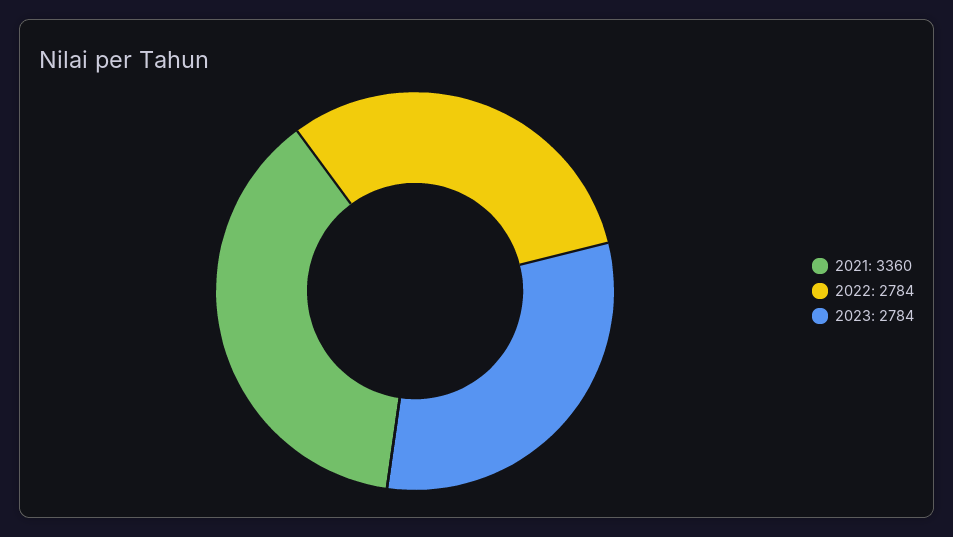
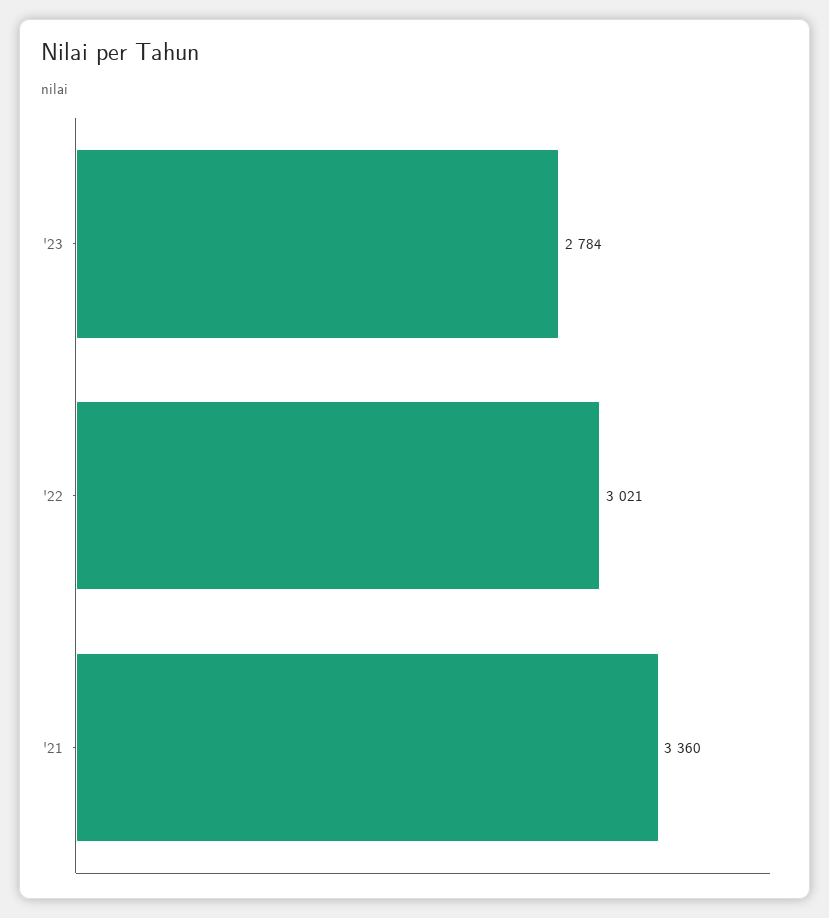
2022: 2784 -> 3021

